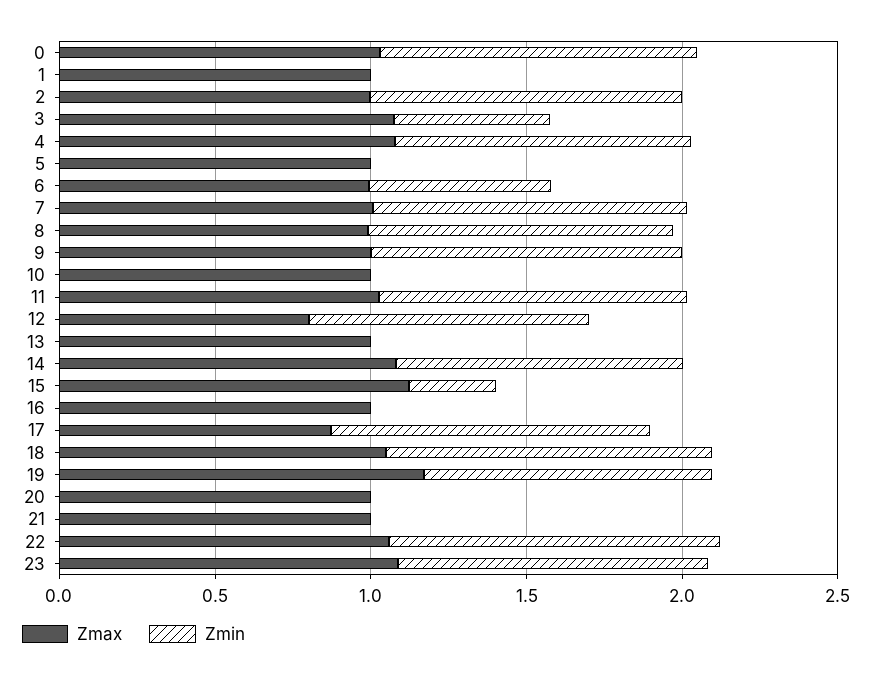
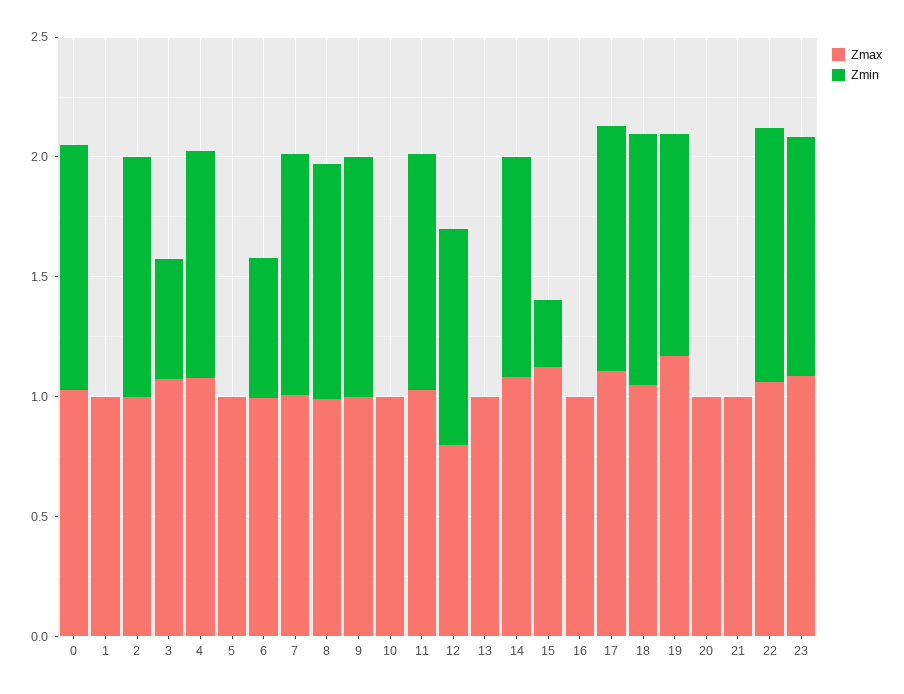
Zmax, 17: 0.9 -> 1.1

